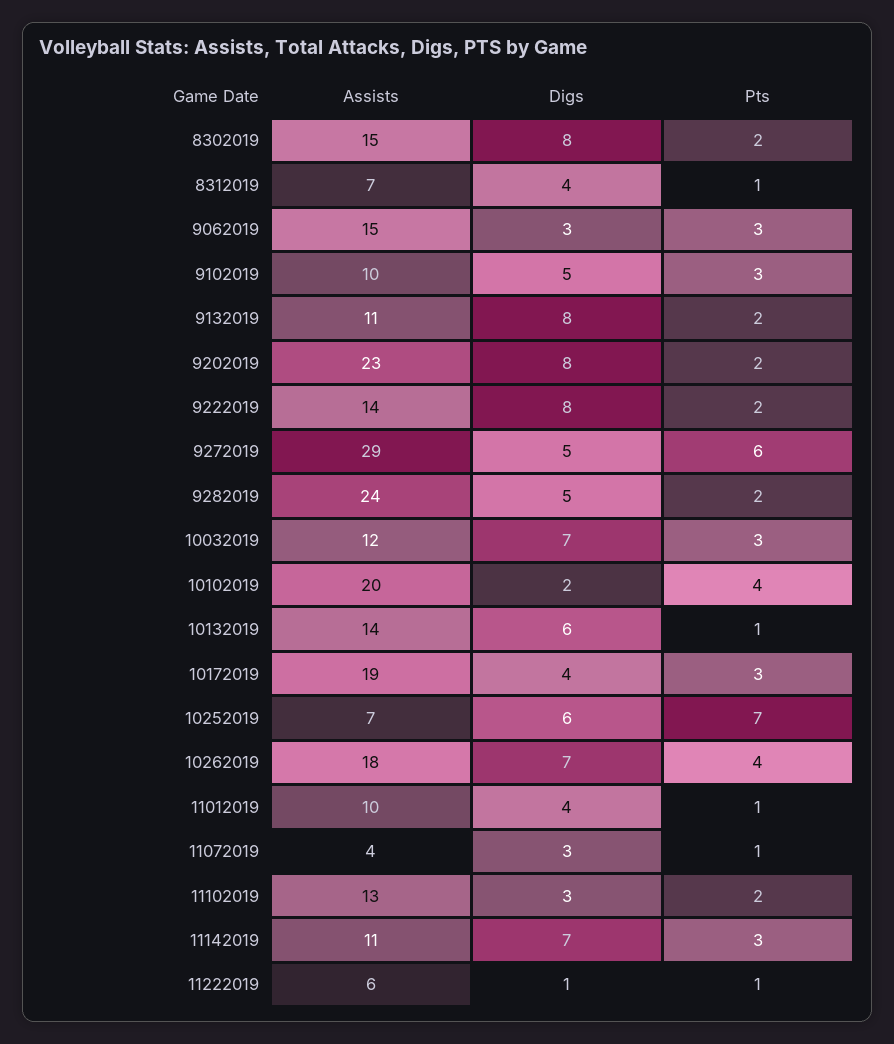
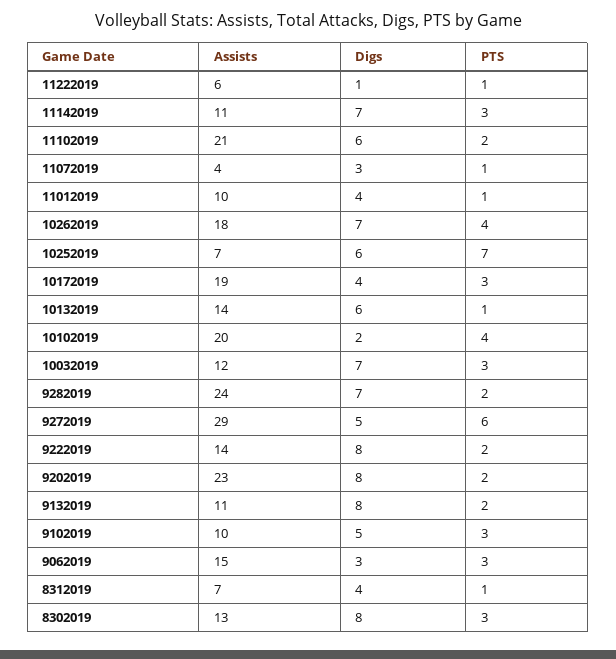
Assists, 8302019: 15 -> 13
Pts, 8302019: 2 -> 3
Digs, 9282019: 5 -> 7
Assists, 11102019: 13 -> 21
Digs, 11102019: 3 -> 6

